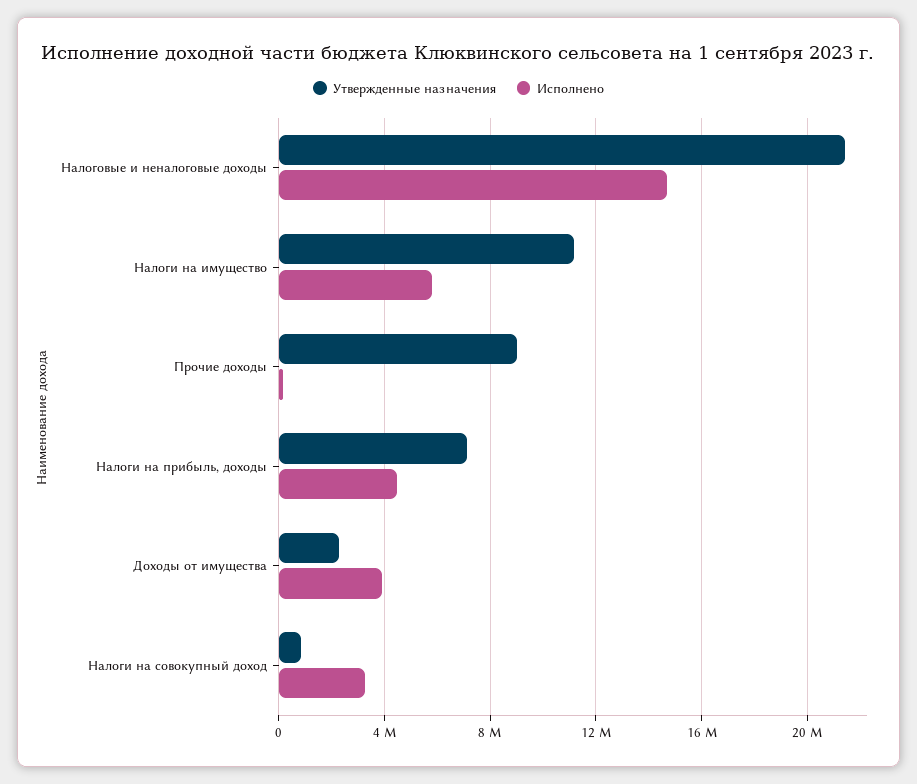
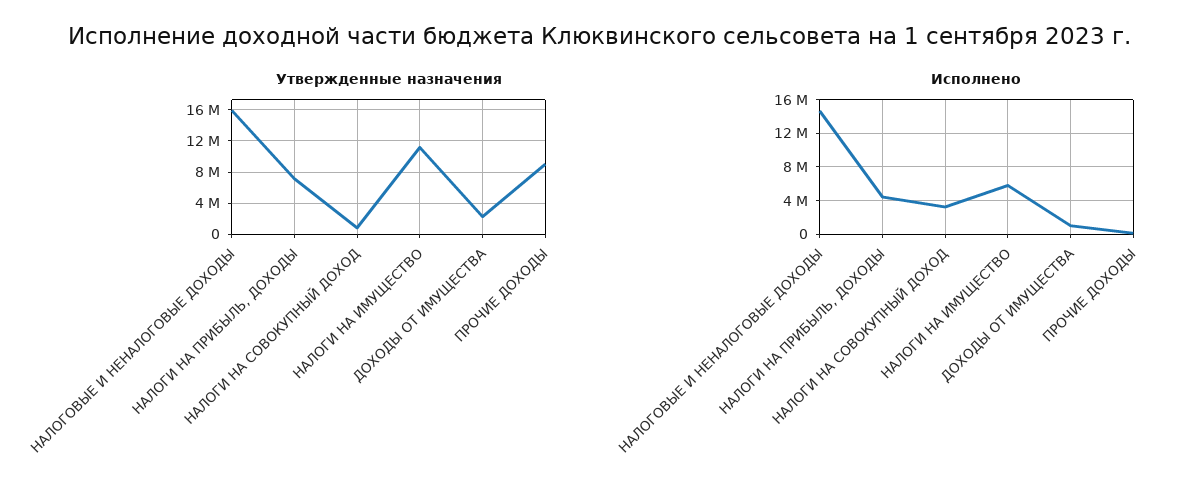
Утвержденные назначения, Налоговые и неналоговые доходы: 21500000 -> 16000000
Исполнено, Доходы от имущества: 4000000 -> 1000000

